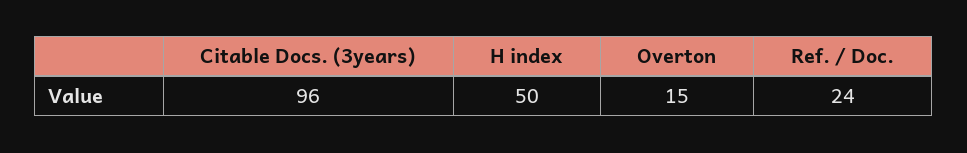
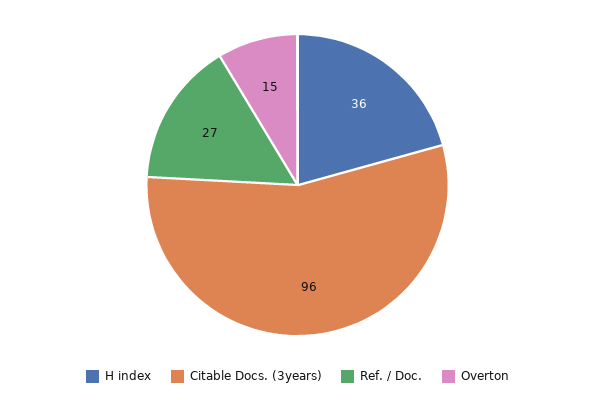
H index: 50 -> 36
Ref. / Doc.: 24 -> 27

